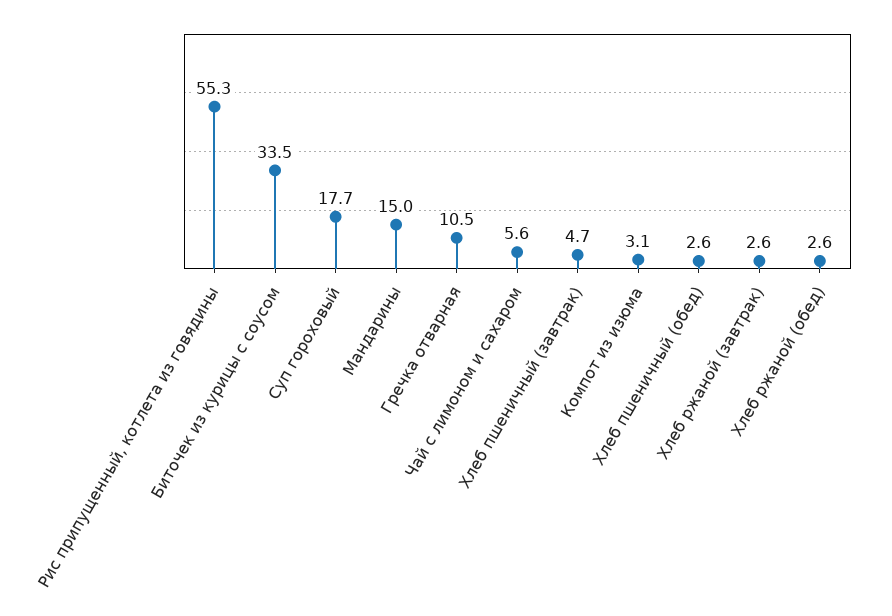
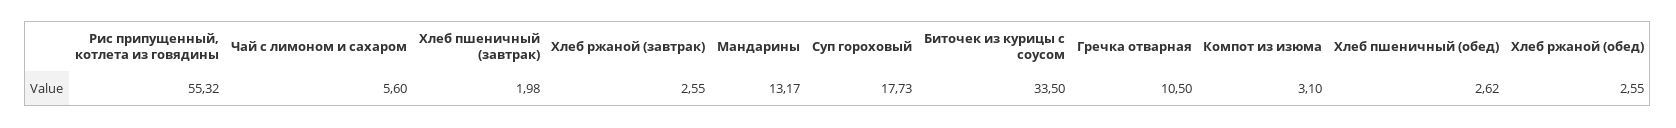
Мандарины: 15 -> 13.17
Хлеб пшеничный (завтрак): 4.7 -> 1.98

